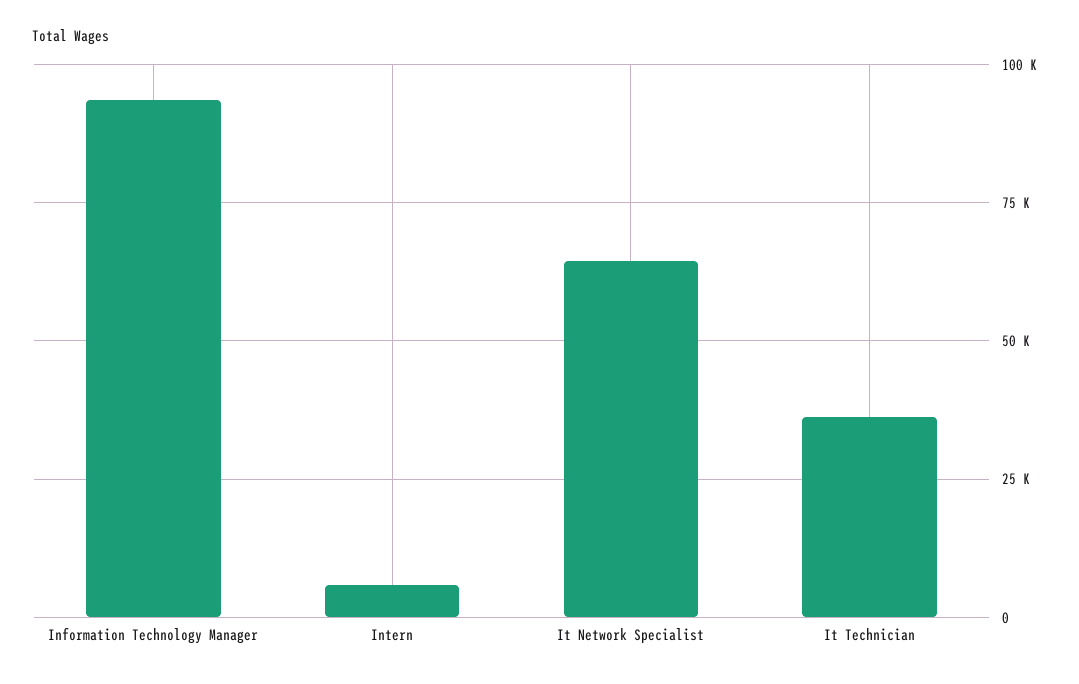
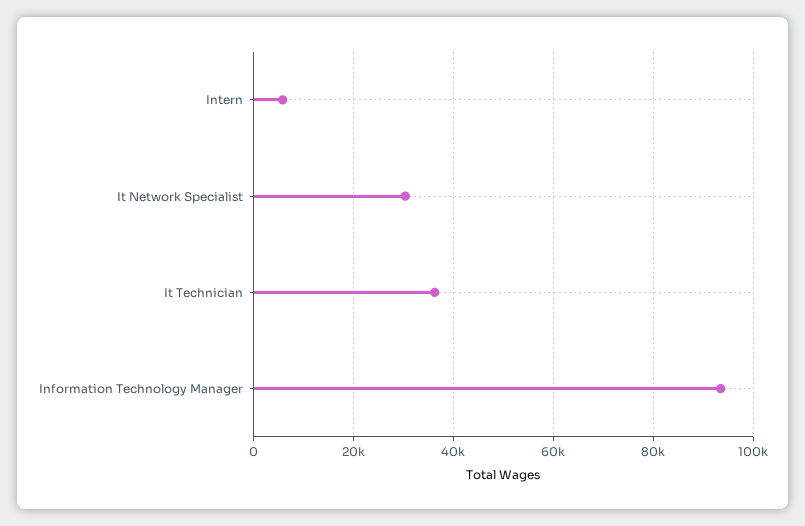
It Network Specialist: 65000 -> 30000

